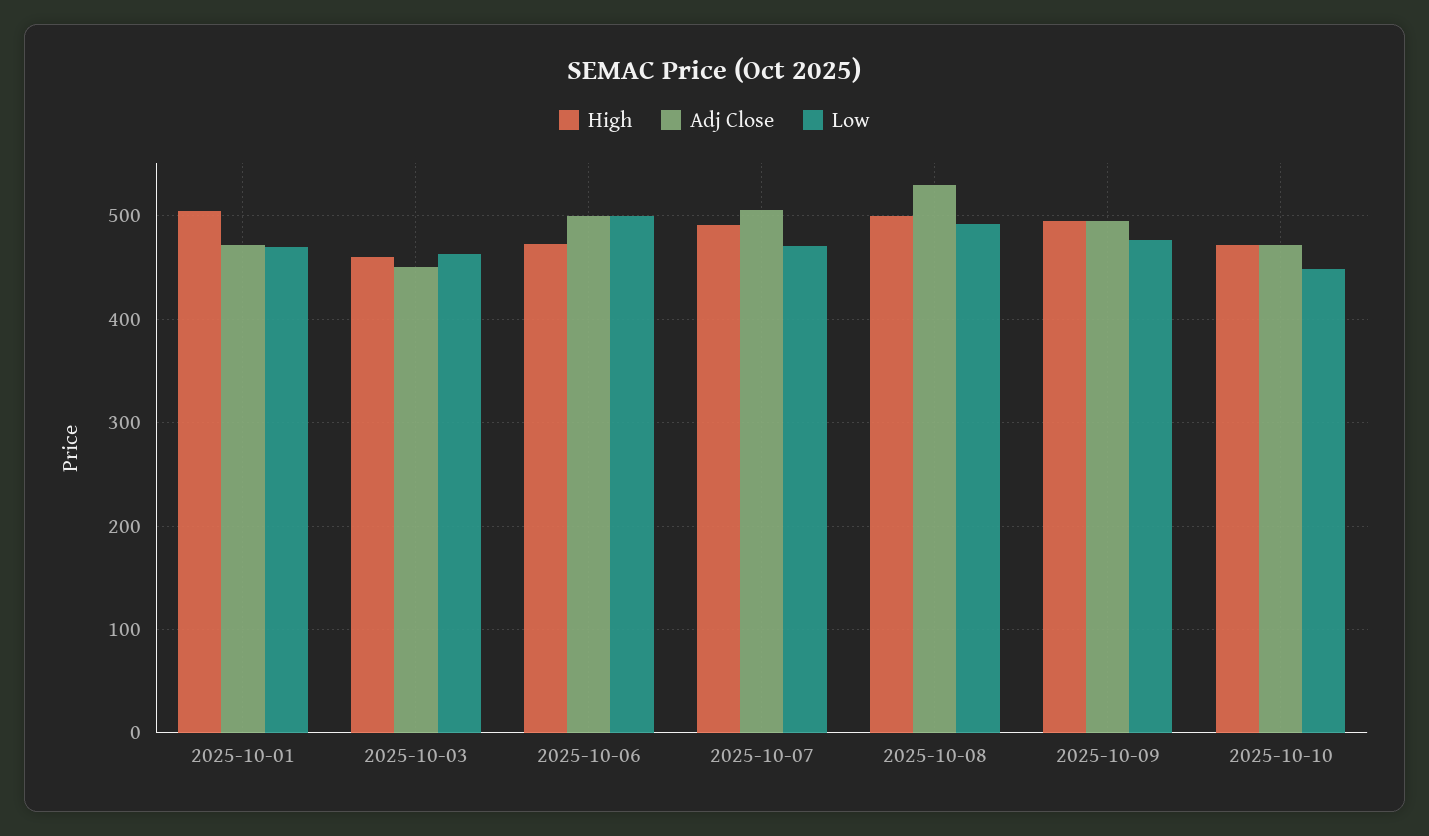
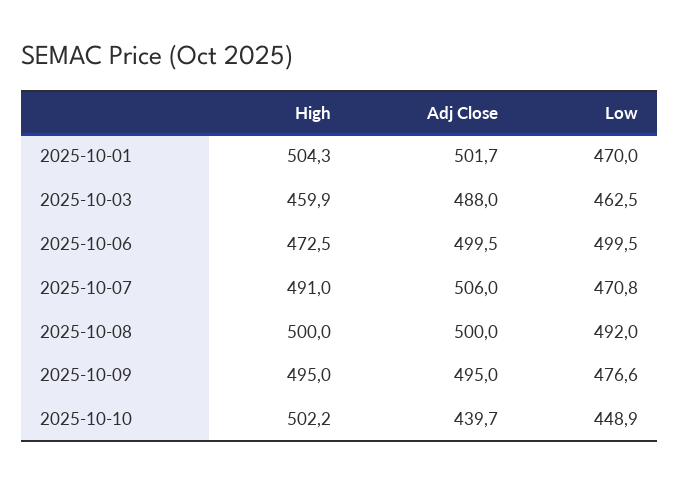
Adj Close, 2025-10-01: 470 -> 501.7
Adj Close, 2025-10-03: 450 -> 488
Adj Close, 2025-10-08: 530 -> 500
High, 2025-10-10: 470 -> 502.2
Adj Close, 2025-10-10: 470 -> 439.7

